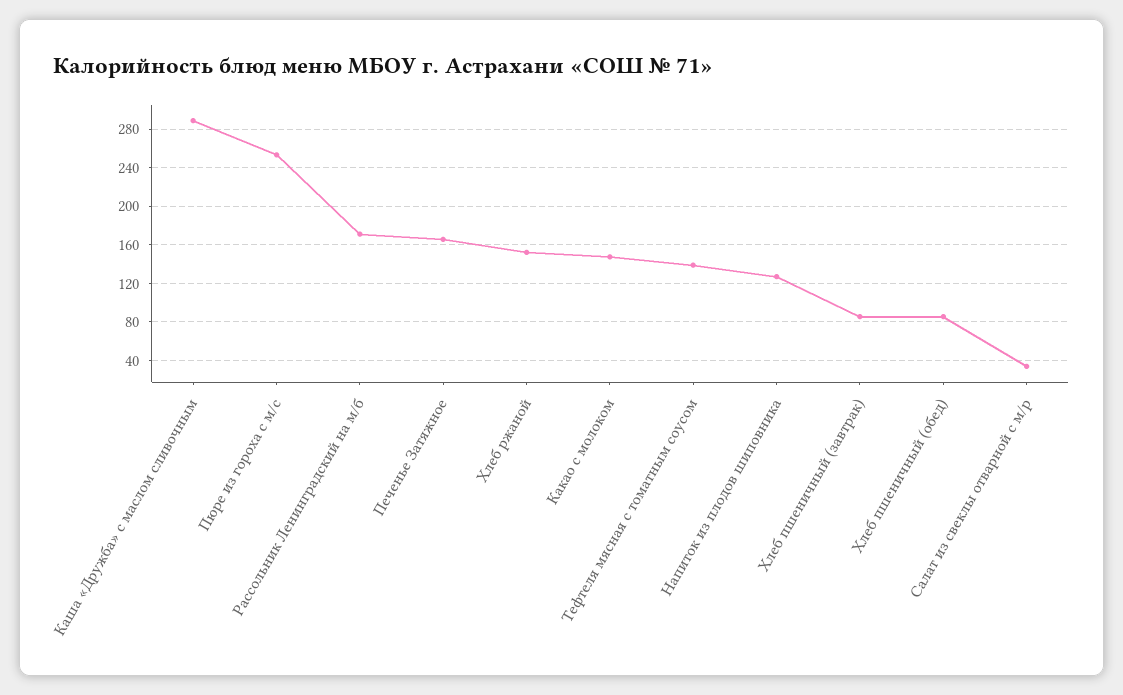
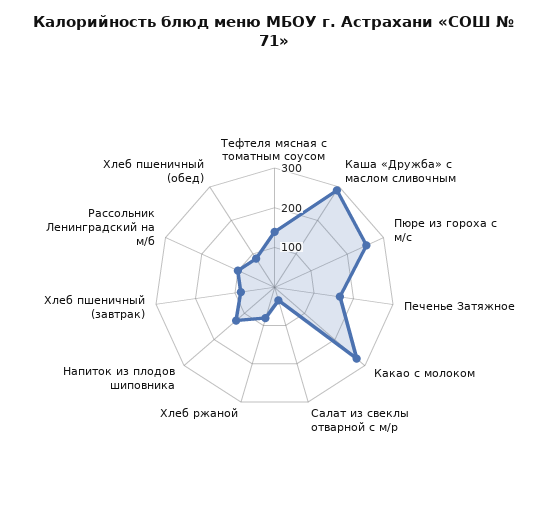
Рассольник Ленинградский на м/б: 170 -> 100
Хлеб ржаной: 150 -> 75
Какао с молоком: 150 -> 275

